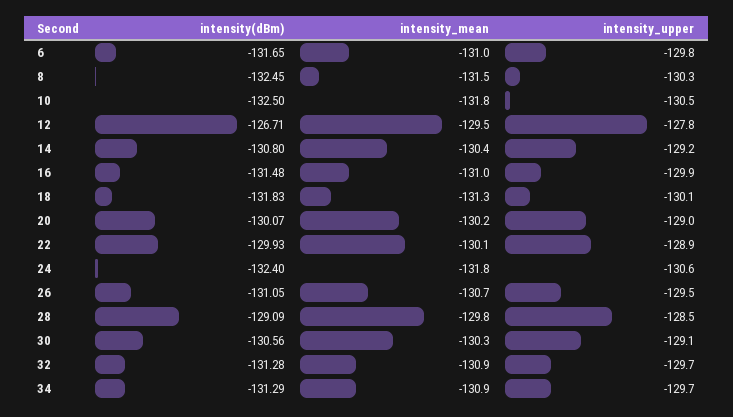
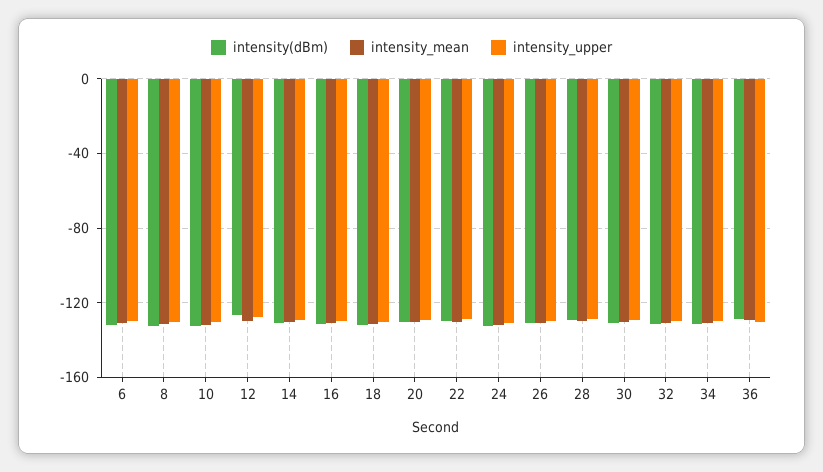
intensity(dBm), 36: none -> -130
intensity_mean, 36: none -> -130
intensity_upper, 36: none -> -130

